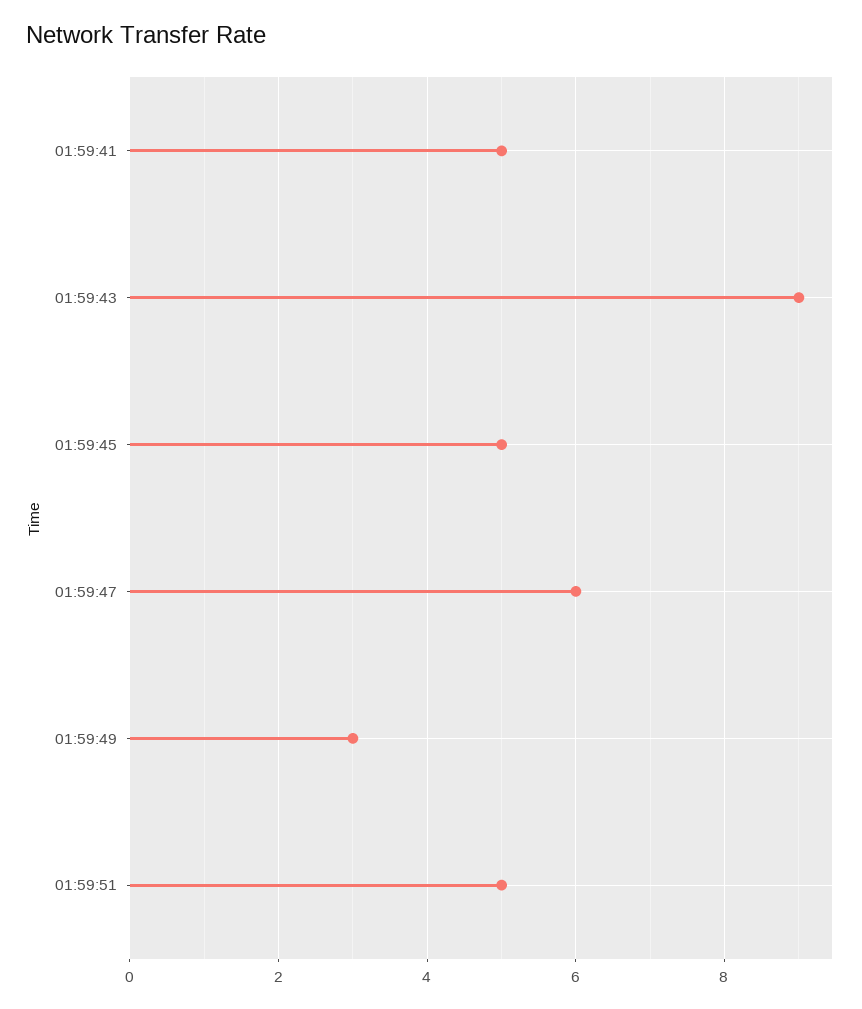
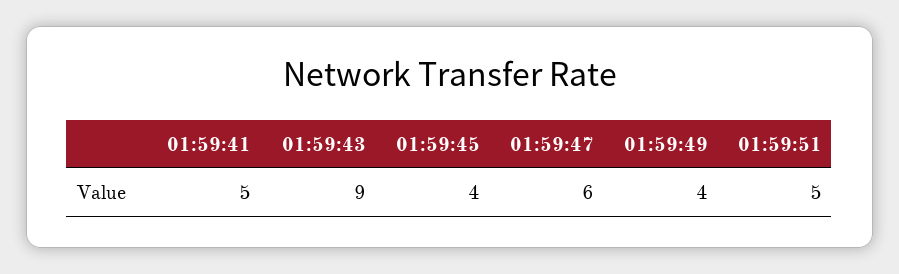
01:59:45: 5 -> 4
01:59:49: 3 -> 4

